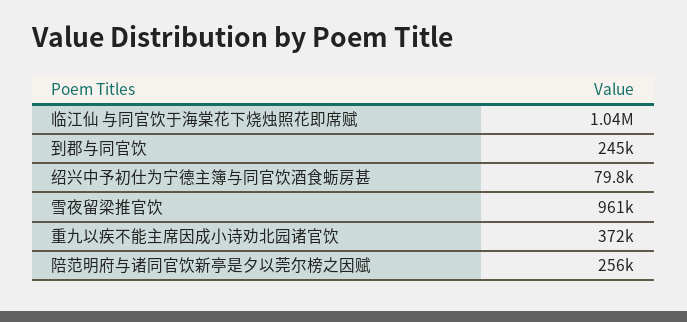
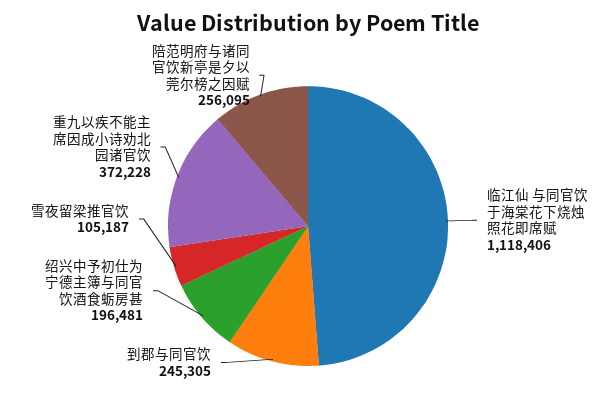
临江仙 与同官饮于海棠花下烧烛照花即席赋: 1040000 -> 1118406
绍兴中予初仕为宁德主簿与同官饮酒食蛎房甚: 79800 -> 196481
雪夜留梁推官饮: 961000 -> 105187

